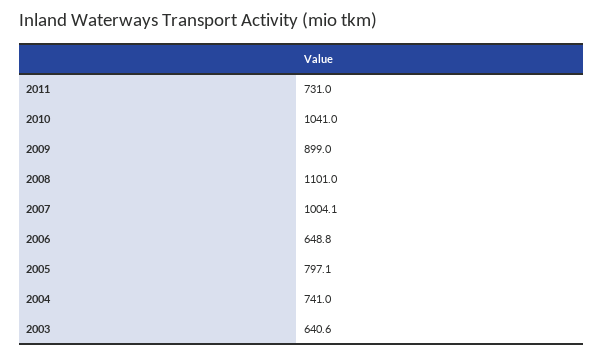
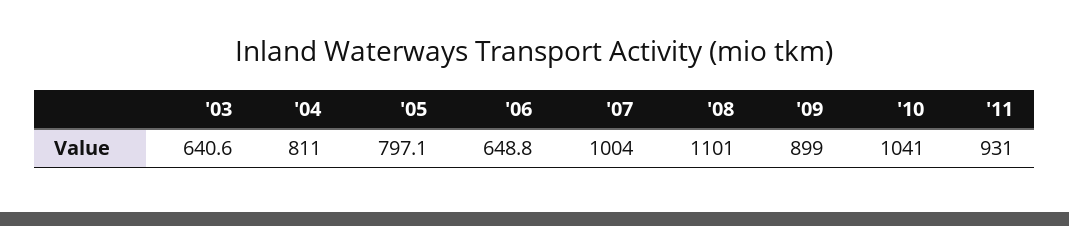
2011: 731 -> 931
2007: 1004.1 -> 1004
2004: 741 -> 811

